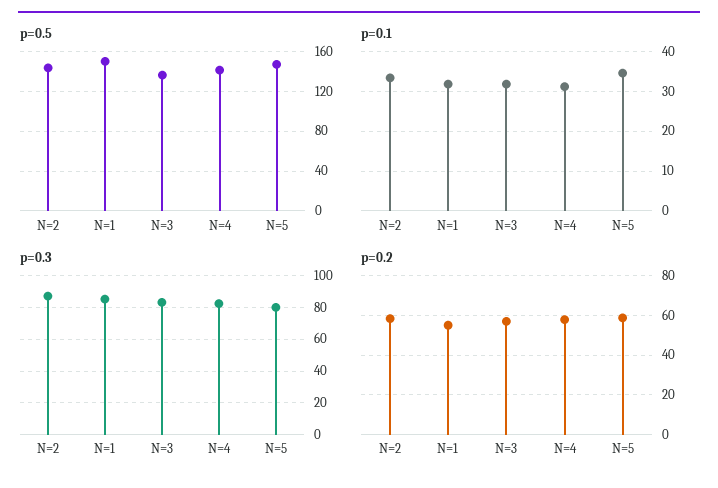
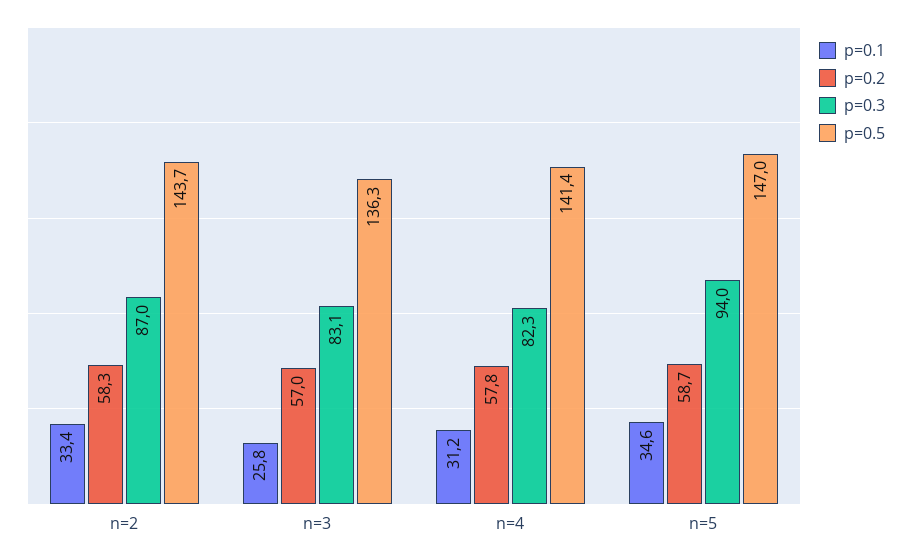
p=0.5, N=1: 150 -> none
p=0.1, N=1: 32 -> none
p=0.1, N=3: 32 -> 25.8
p=0.3, N=1: 85 -> none
p=0.3, N=5: 80 -> 94
p=0.2, N=1: 55 -> none

